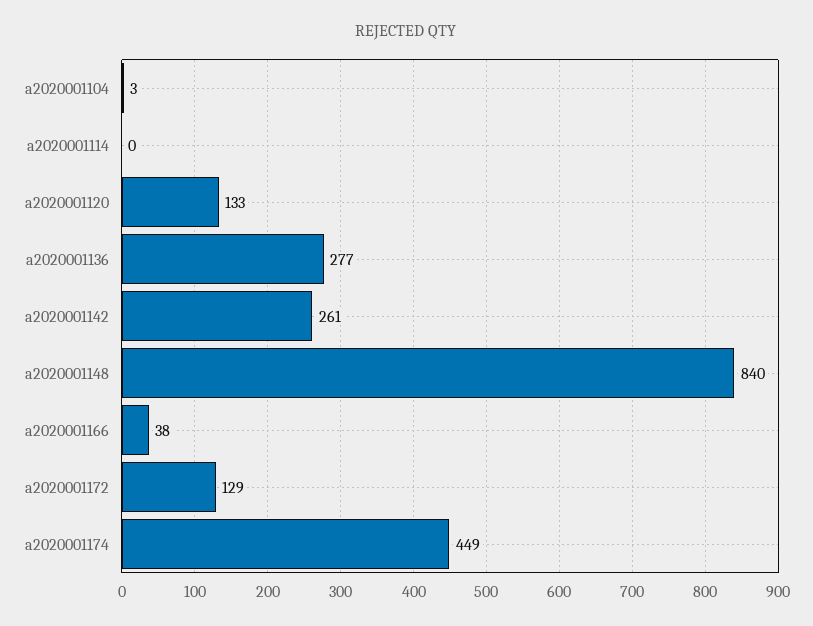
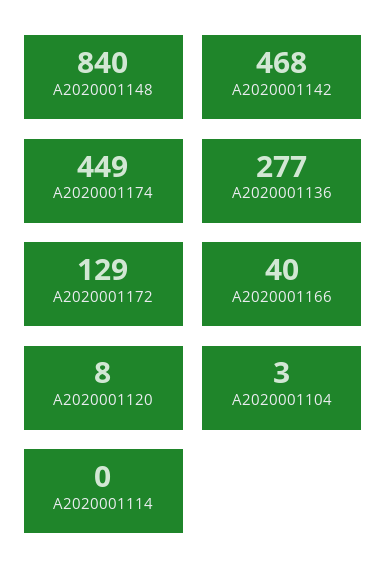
a2020001120: 133 -> 8
a2020001142: 261 -> 468
a2020001166: 38 -> 40

